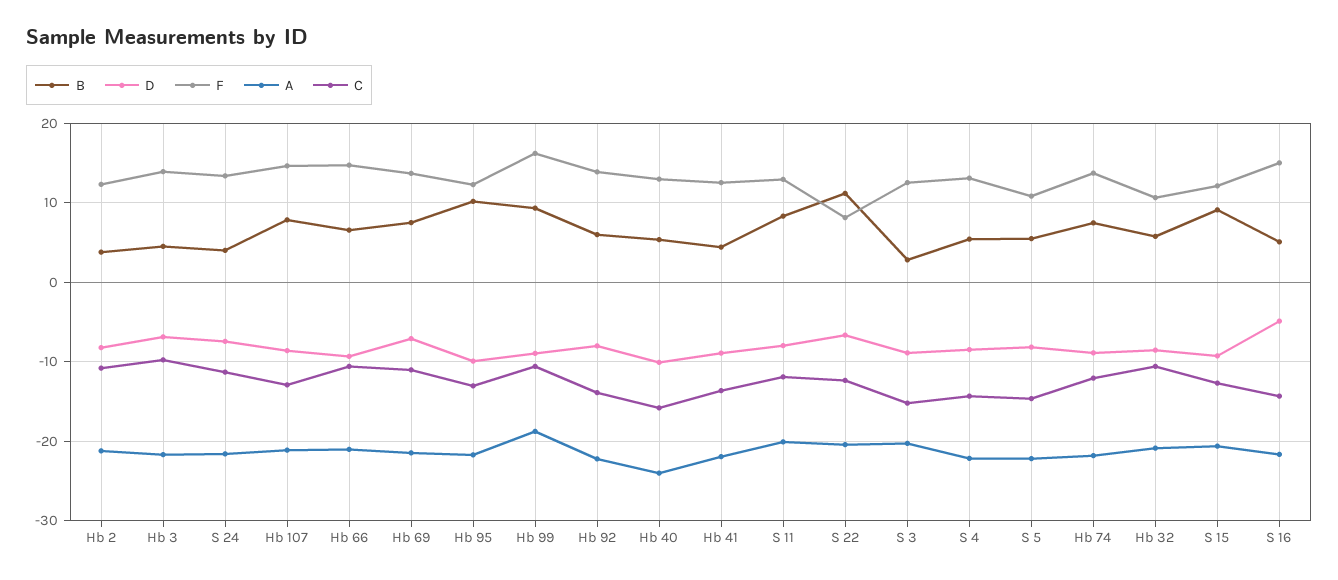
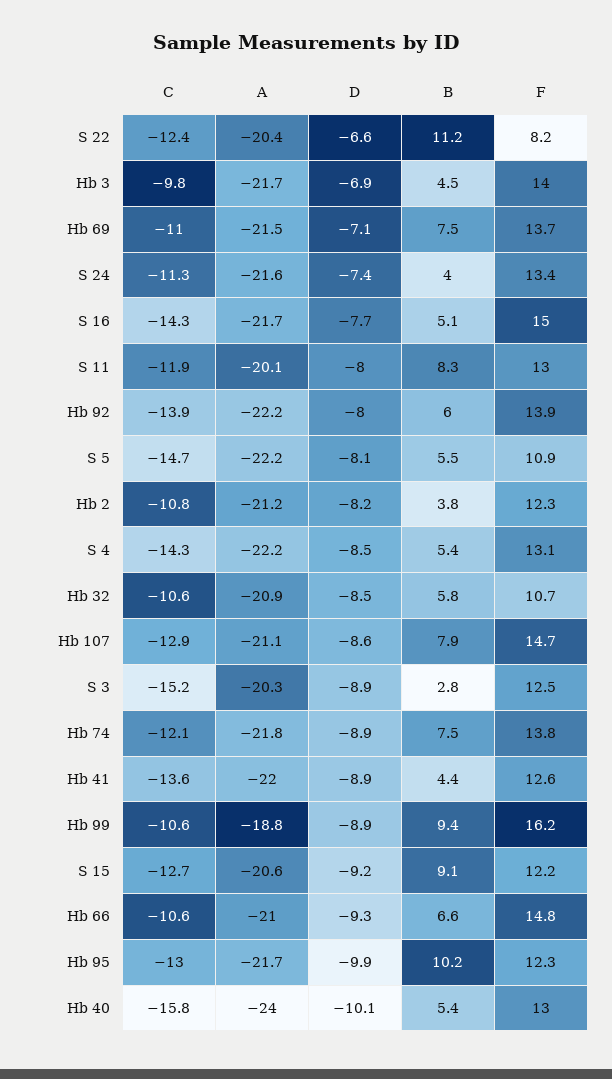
D, S 16: -5 -> -7.7

